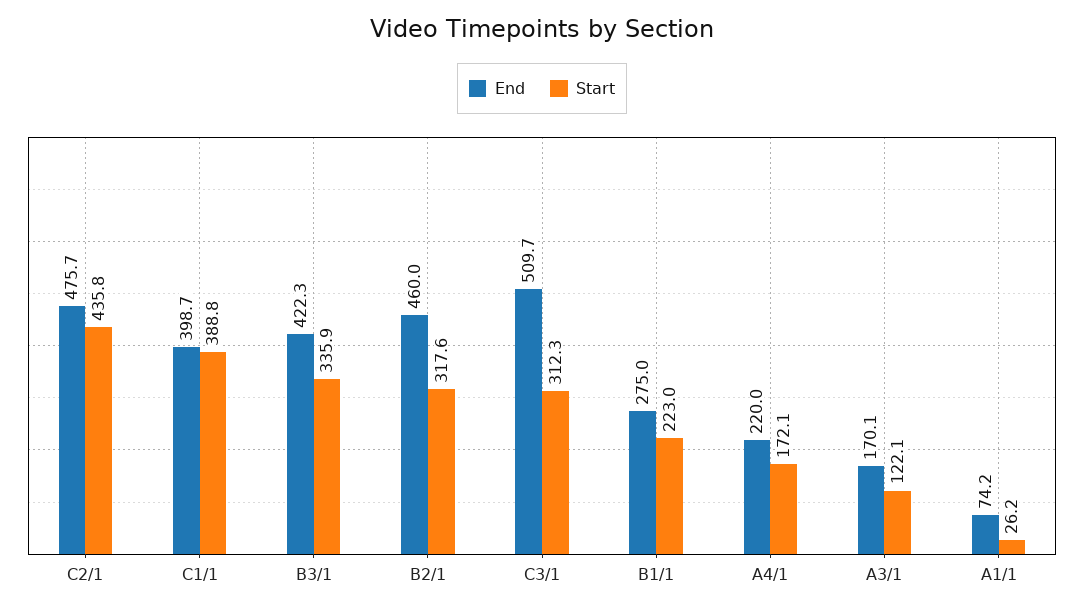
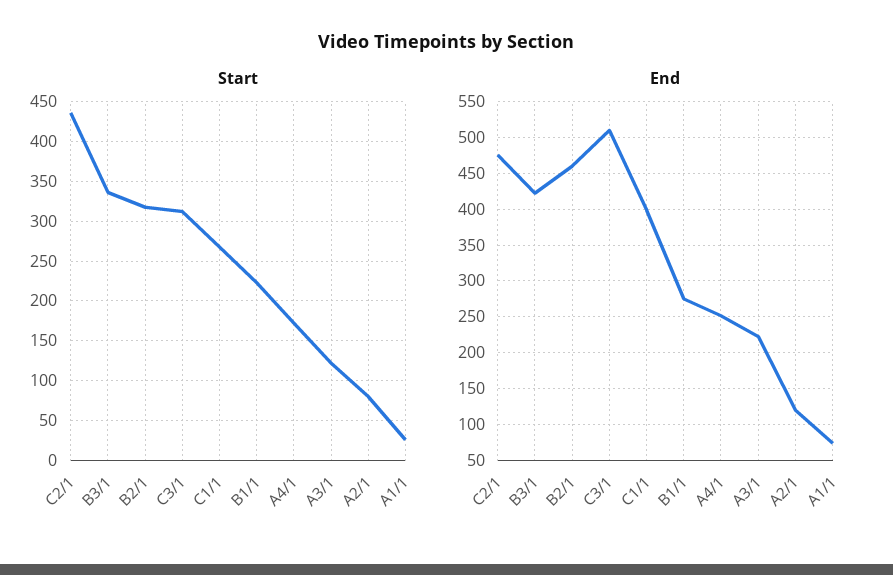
Start, C1/1: 388.8 -> 270
End, A4/1: 220 -> 250
End, A3/1: 170.1 -> 220
Start, A2/1: none -> 80
End, A2/1: none -> 120

